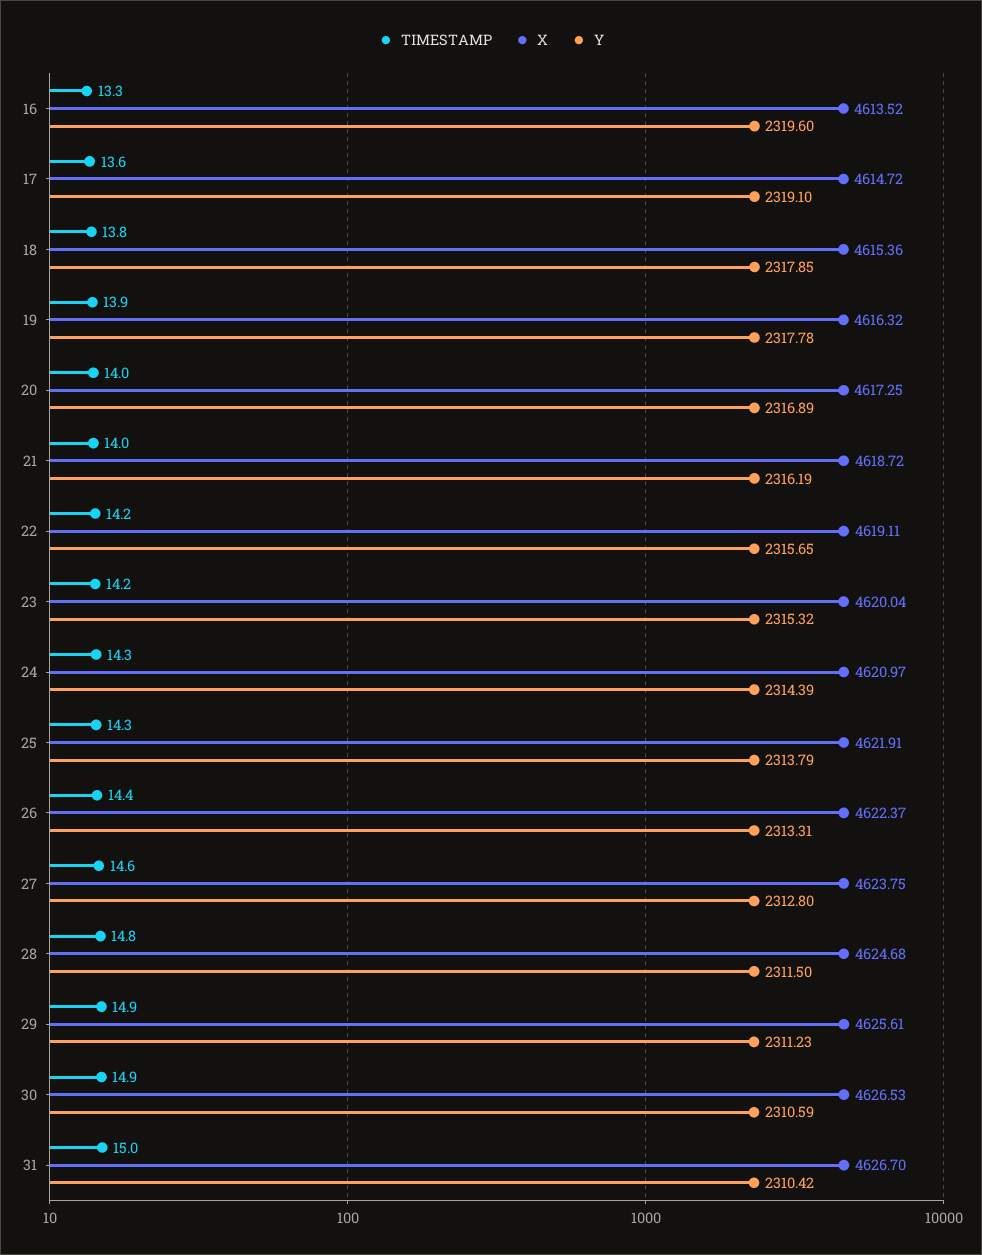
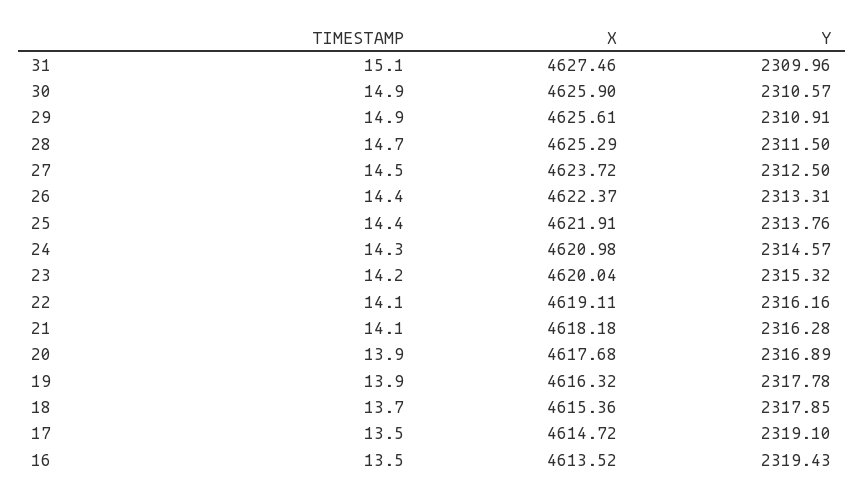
TIMESTAMP, 16: 13.3 -> 13.5
Y, 16: 2319.6 -> 2319.43
TIMESTAMP, 17: 13.6 -> 13.5
TIMESTAMP, 18: 13.8 -> 13.7
TIMESTAMP, 20: 14 -> 13.9
X, 20: 4617.25 -> 4617.68
TIMESTAMP, 21: 14 -> 14.1
X, 21: 4618.72 -> 4618.18
Y, 21: 2316.19 -> 2316.28
TIMESTAMP, 22: 14.2 -> 14.1
Y, 22: 2315.65 -> 2316.16
X, 24: 4620.97 -> 4620.98
Y, 24: 2314.39 -> 2314.57
TIMESTAMP, 25: 14.3 -> 14.4
Y, 25: 2313.79 -> 2313.76
TIMESTAMP, 27: 14.6 -> 14.5
X, 27: 4623.75 -> 4623.72
Y, 27: 2312.8 -> 2312.5
TIMESTAMP, 28: 14.8 -> 14.7
X, 28: 4624.68 -> 4625.29
Y, 29: 2311.23 -> 2310.91
X, 30: 4626.53 -> 4625.9
Y, 30: 2310.59 -> 2310.57
TIMESTAMP, 31: 15 -> 15.1
X, 31: 4626.7 -> 4627.46
Y, 31: 2310.42 -> 2309.96

